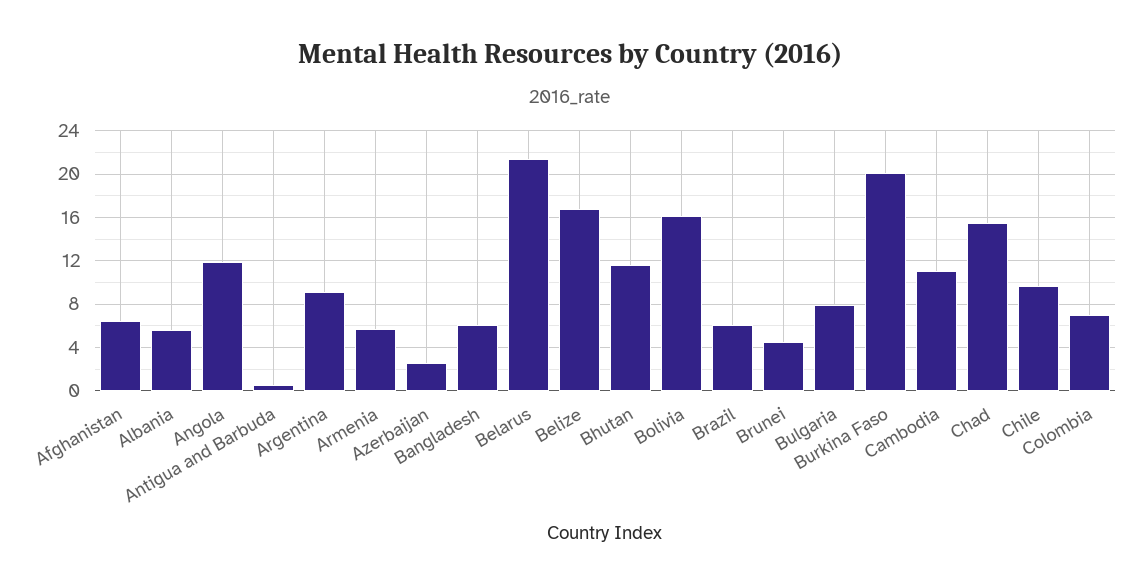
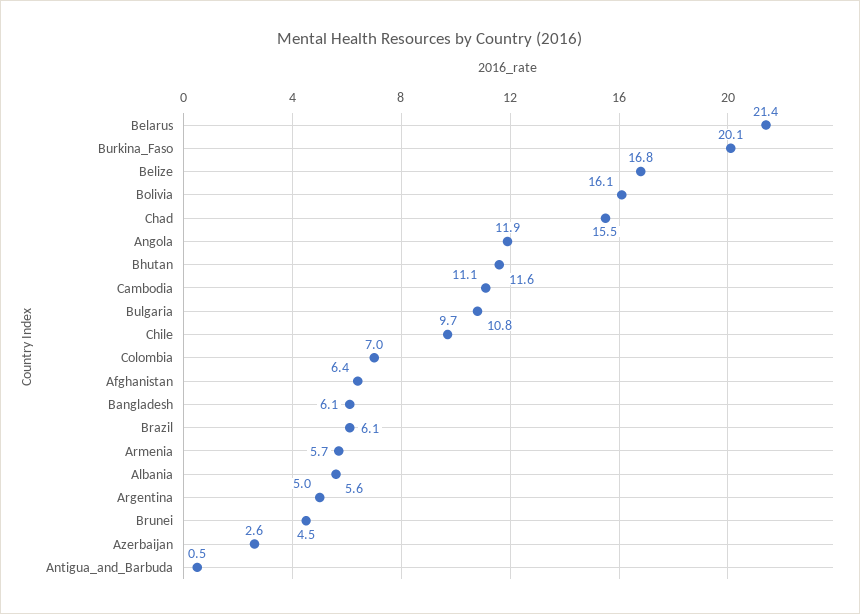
Argentina: 9 -> 5
Bulgaria: 8 -> 10.8

